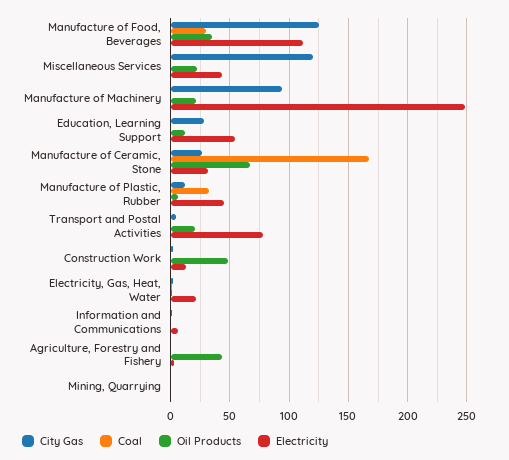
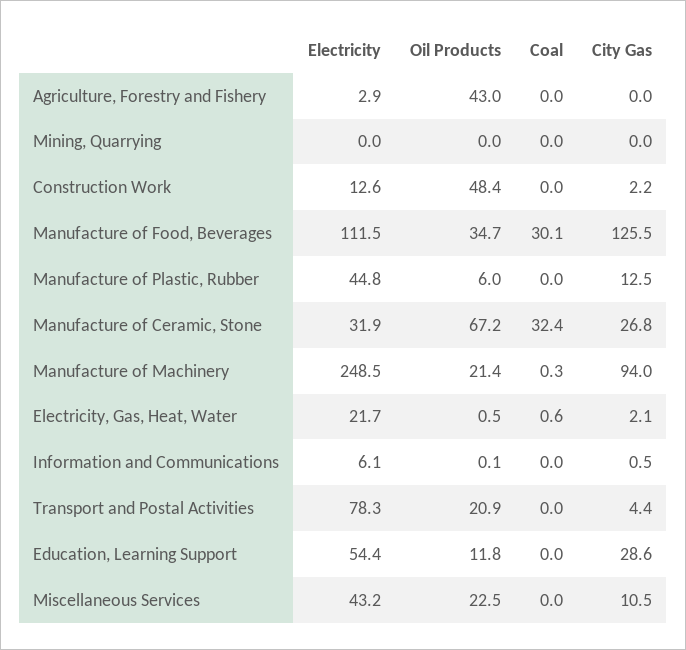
City Gas, Miscellaneous Services: 120 -> 10.5
Coal, Manufacture of Ceramic, Stone: 170 -> 32.4
Coal, Manufacture of Plastic, Rubber: 30 -> 0

